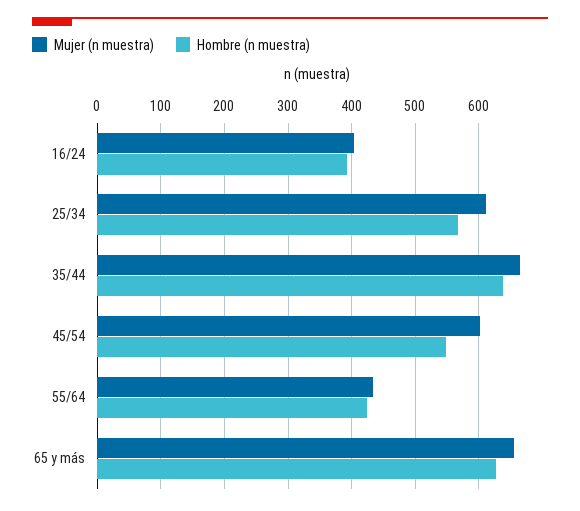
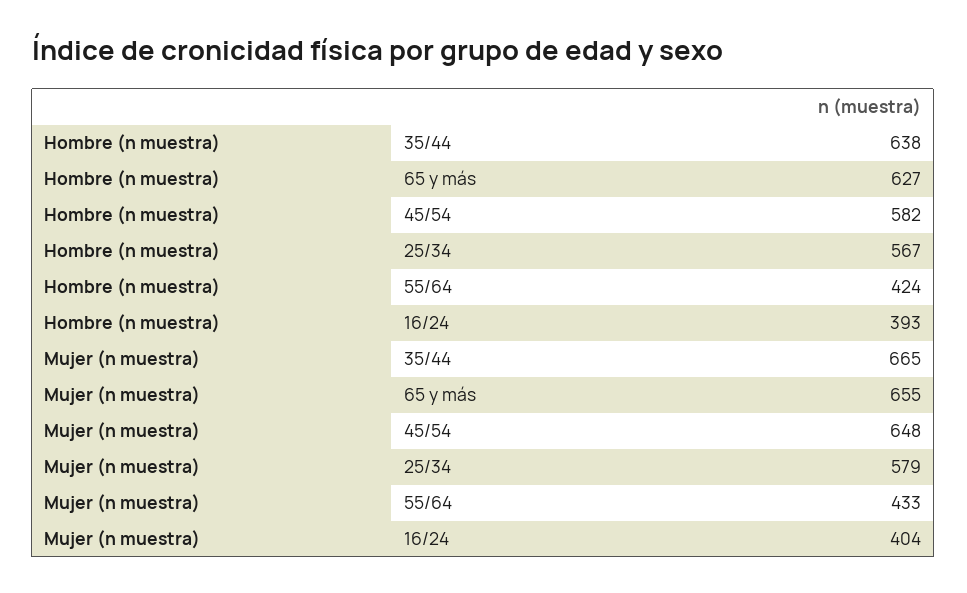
Mujer (n muestra), 25/34: 610 -> 579
Mujer (n muestra), 45/54: 600 -> 648
Hombre (n muestra), 45/54: 550 -> 582

